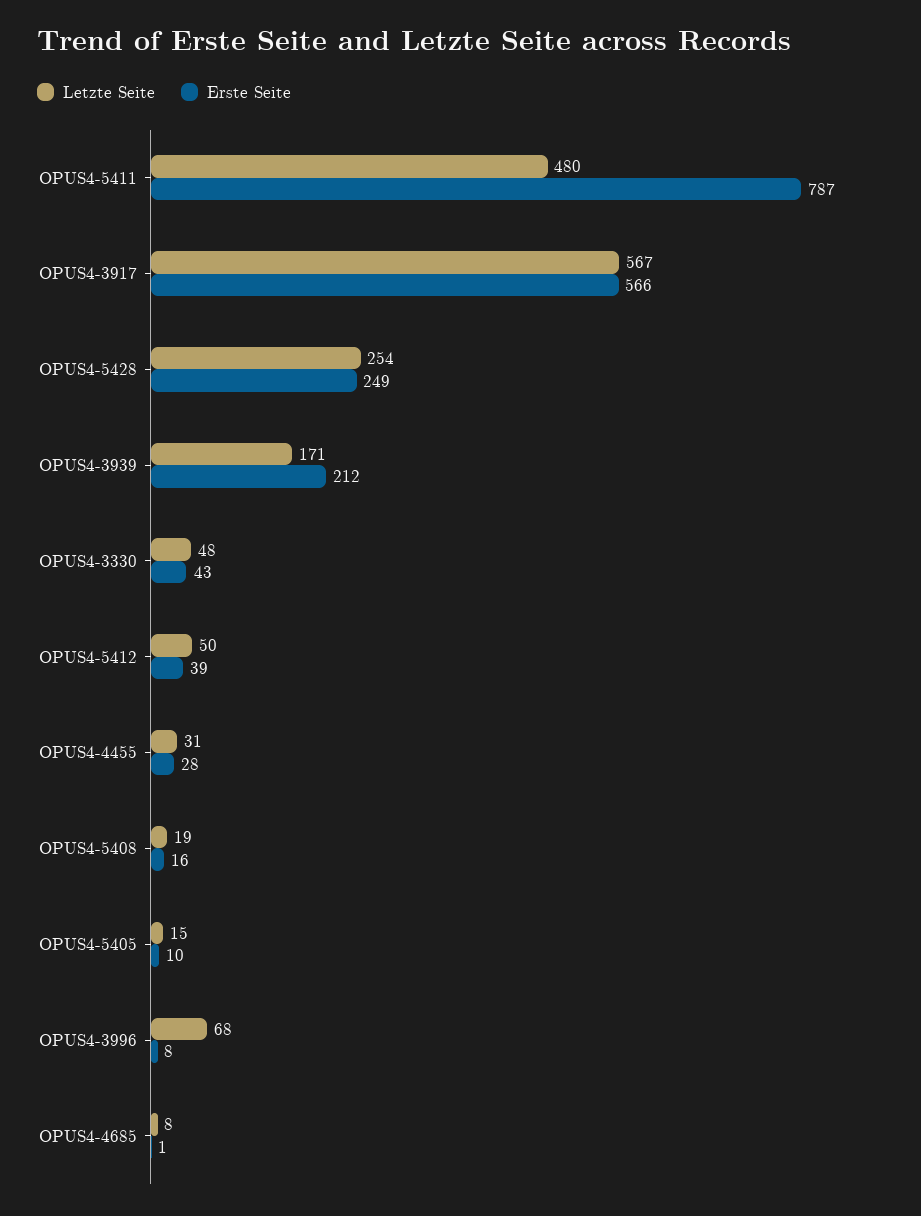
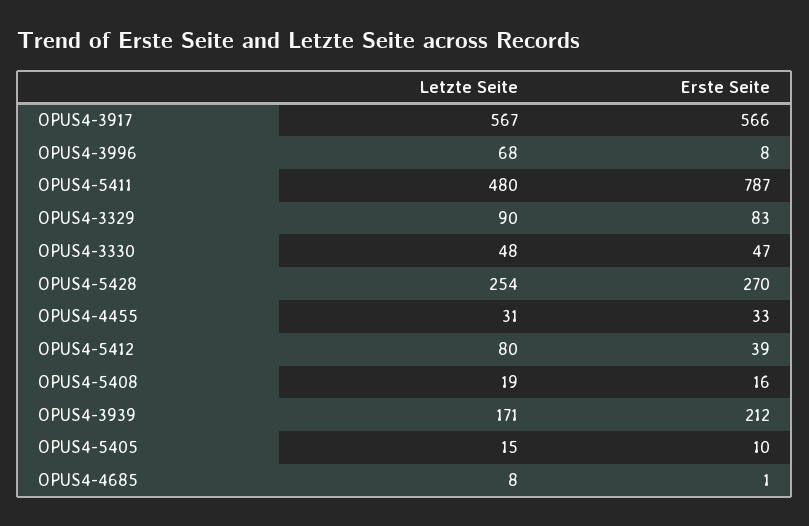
Erste Seite, OPUS4-5428: 249 -> 270
Erste Seite, OPUS4-3330: 43 -> 47
Letzte Seite, OPUS4-5412: 50 -> 80
Erste Seite, OPUS4-4455: 28 -> 33
Letzte Seite, OPUS4-3329: none -> 90
Erste Seite, OPUS4-3329: none -> 83

